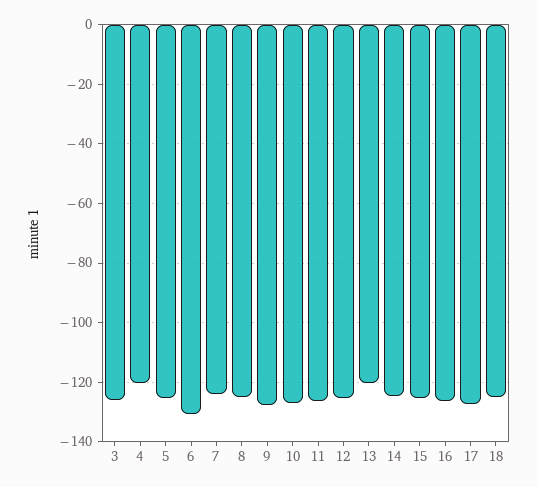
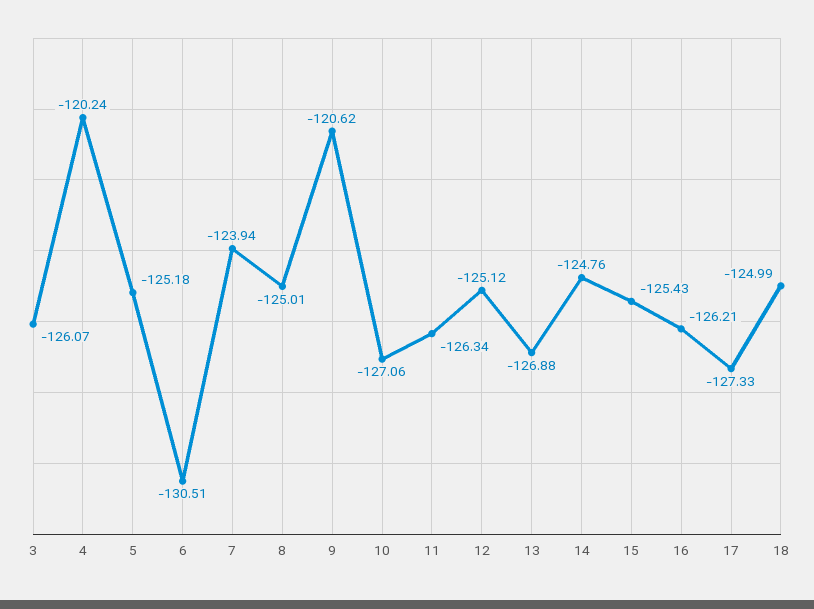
9: -127.5 -> -120.62
13: -120 -> -126.88

